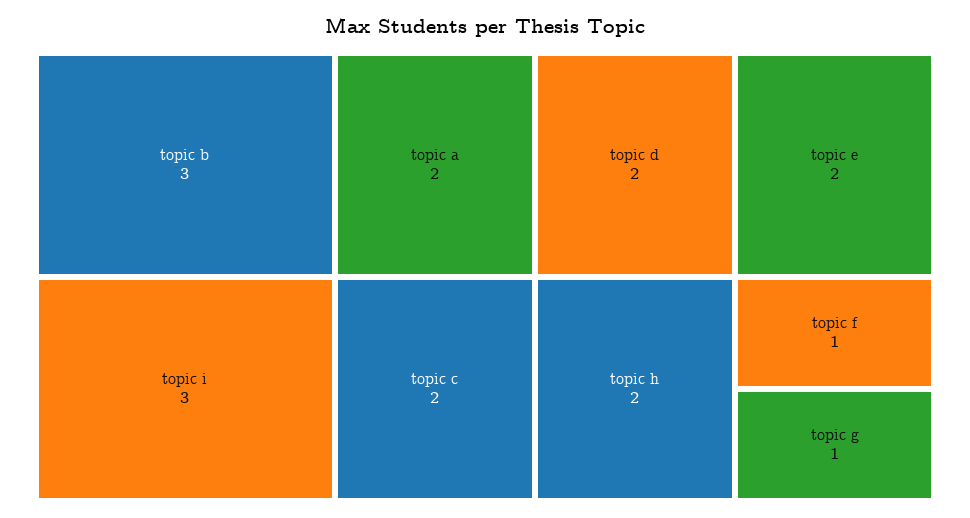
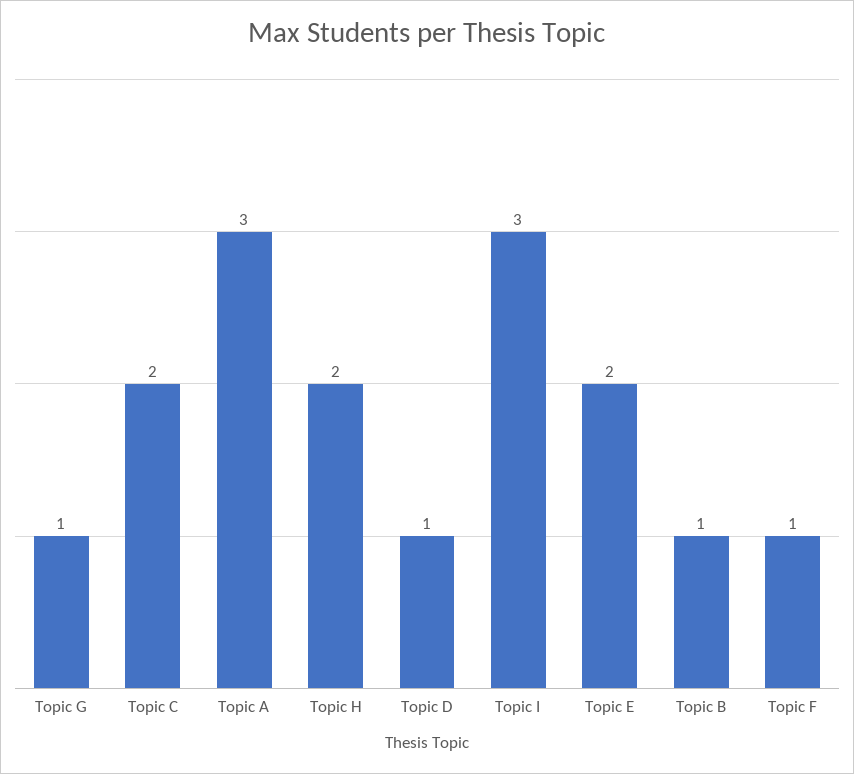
topic b: 3 -> 1
topic a: 2 -> 3
topic d: 2 -> 1

